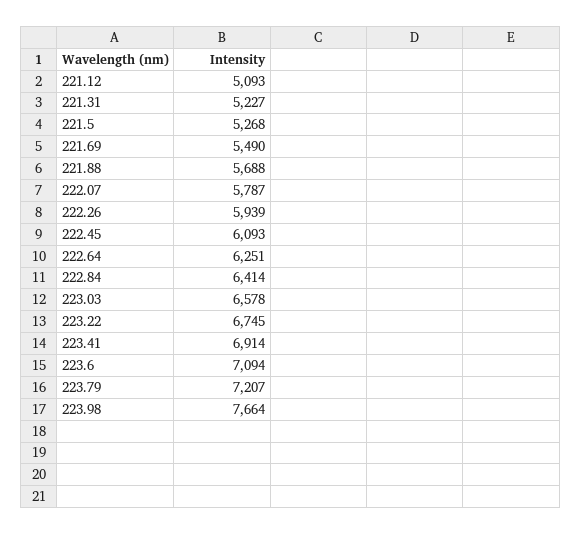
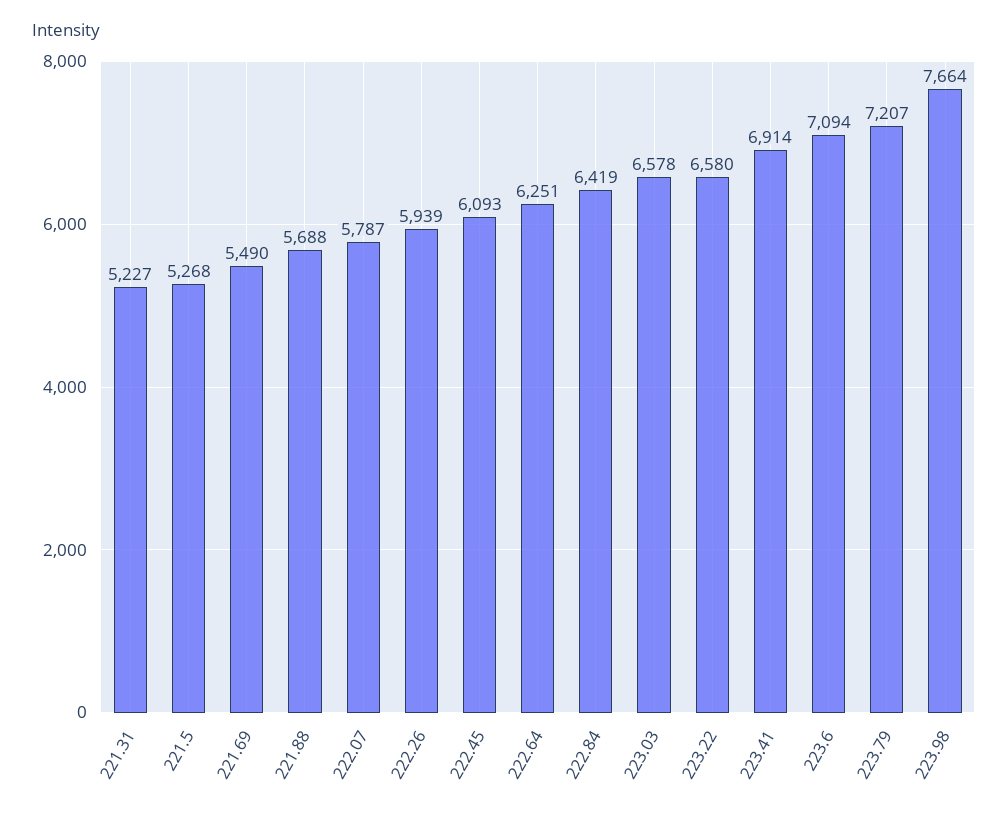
221.12: 5093 -> none
222.84: 6414 -> 6419
223.22: 6745 -> 6580

